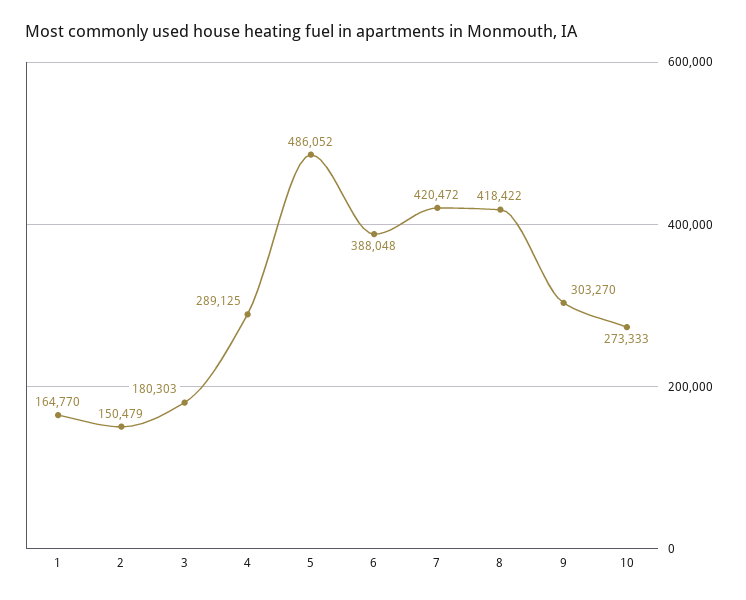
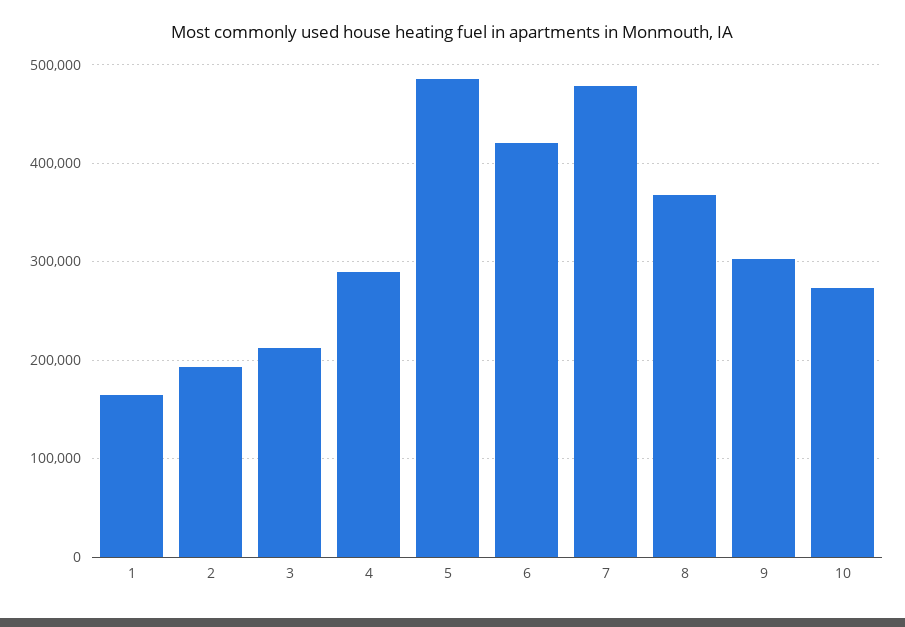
2: 150479 -> 190000
3: 180303 -> 210000
6: 388048 -> 420000
7: 420472 -> 480000
8: 418422 -> 370000

